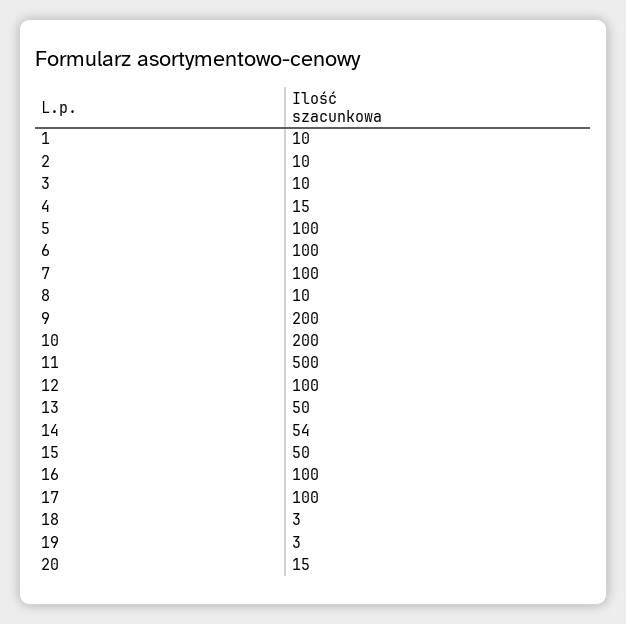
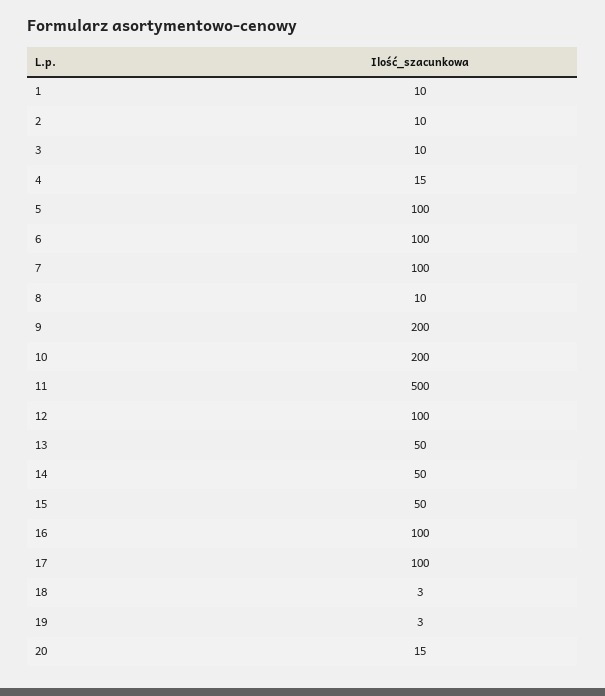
14: 54 -> 50

